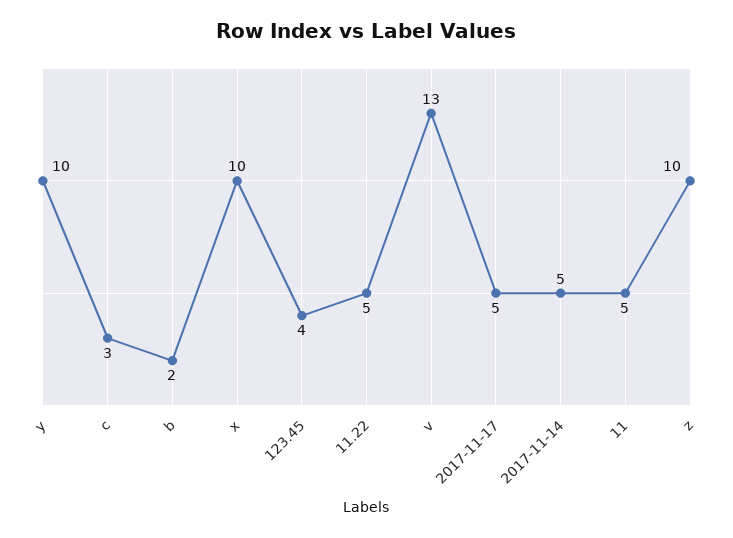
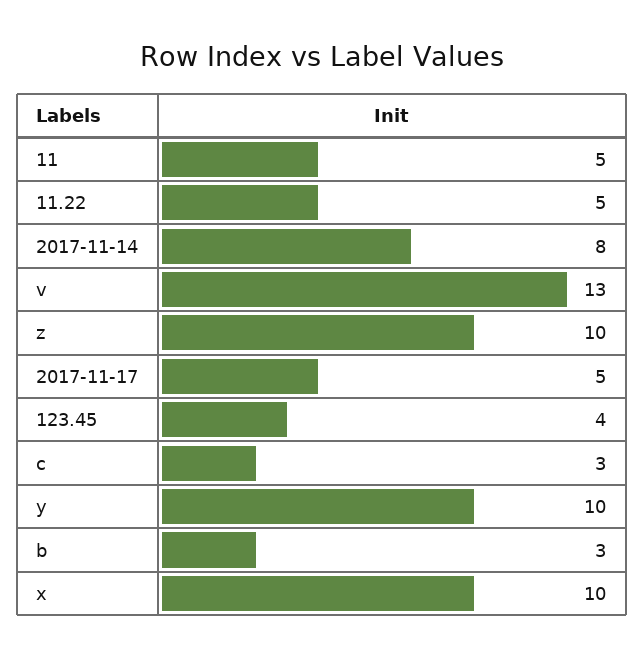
b: 2 -> 3
2017-11-14: 5 -> 8

